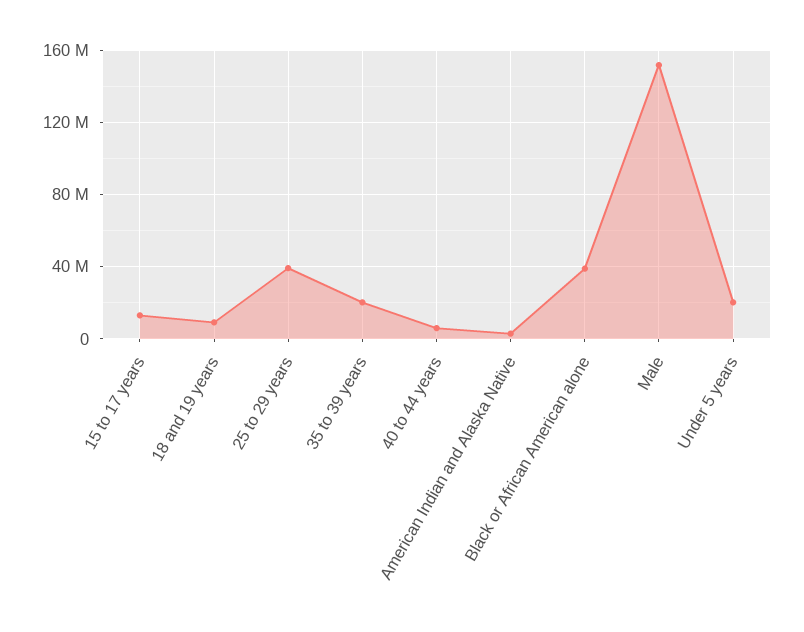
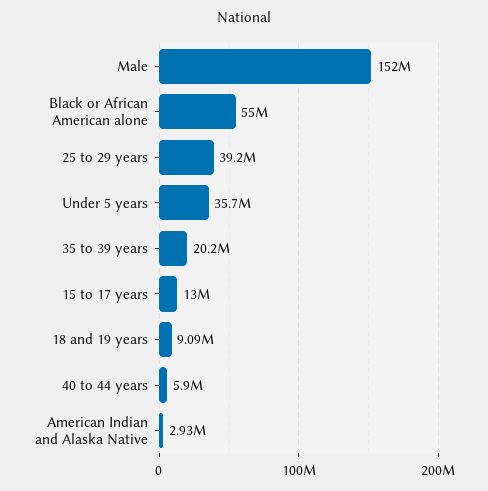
Black or African American alone: 40000000 -> 55000000
Under 5 years: 20000000 -> 35700000

